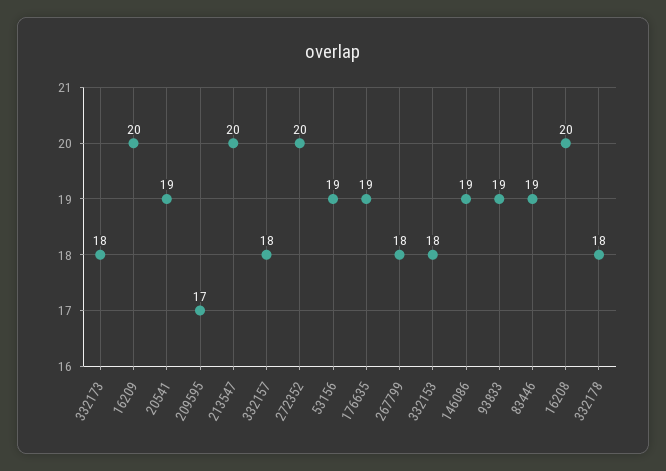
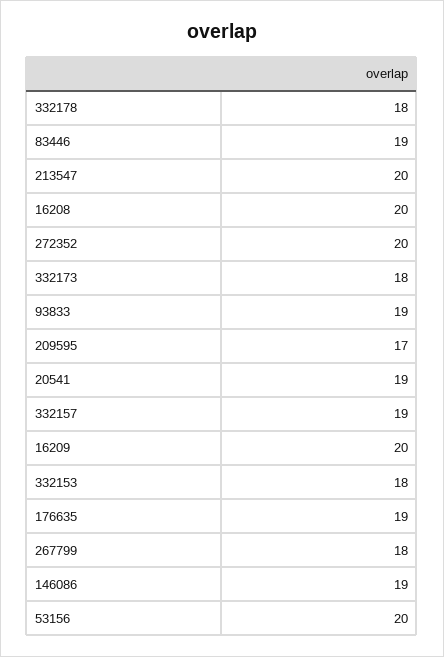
332157: 18 -> 19
53156: 19 -> 20

